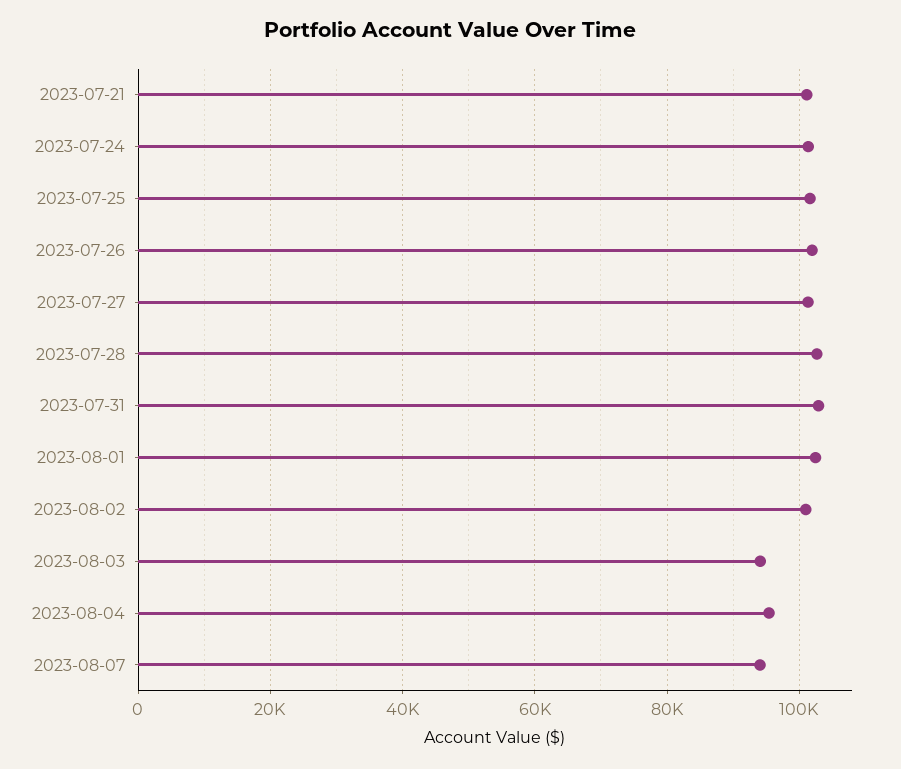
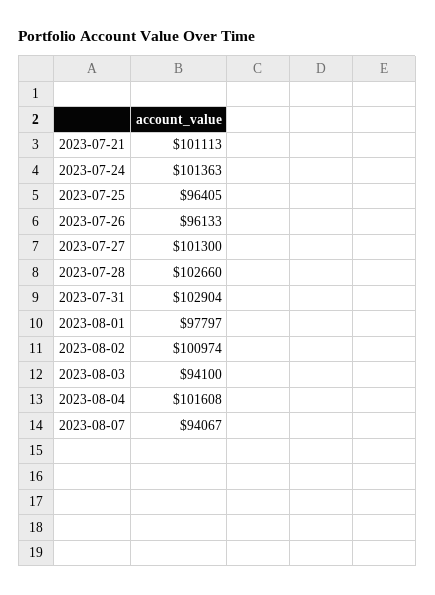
2023-07-25: 102000 -> 96405
2023-07-26: 102000 -> 96133
2023-08-01: 102000 -> 97797
2023-08-04: 96000 -> 101608

